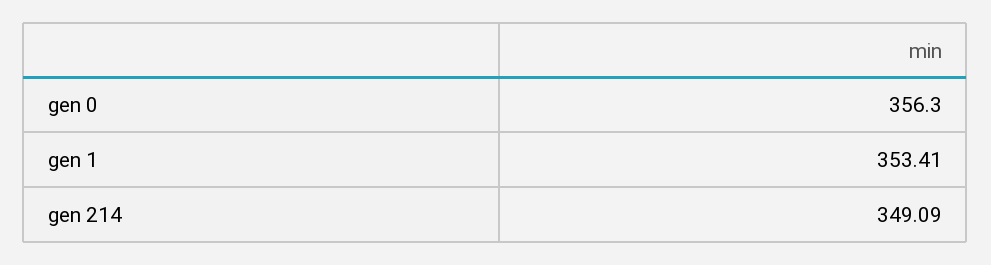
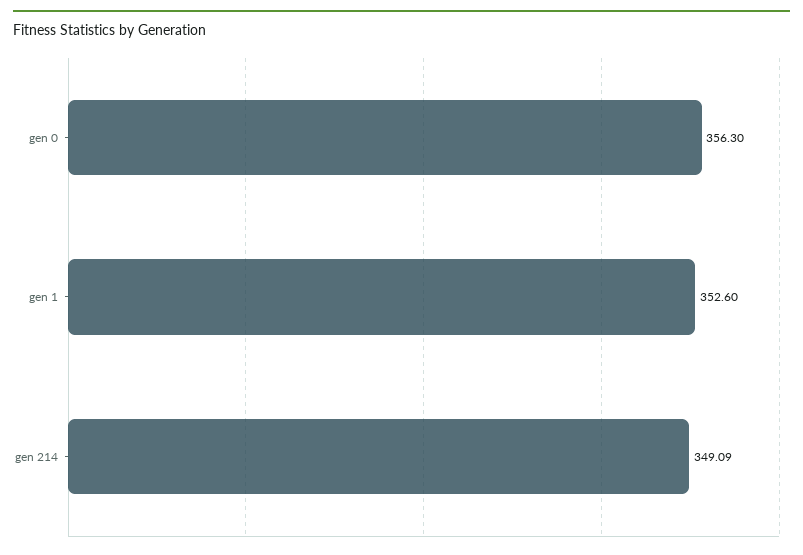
gen 1: 353.41 -> 352.6

